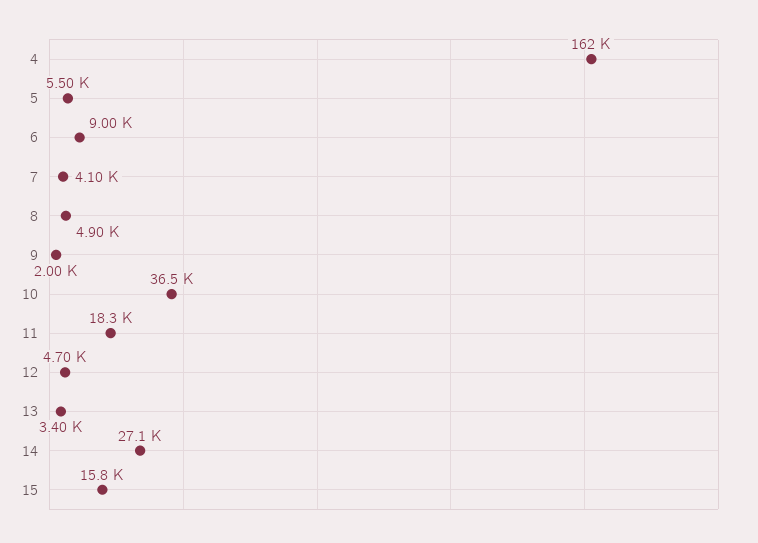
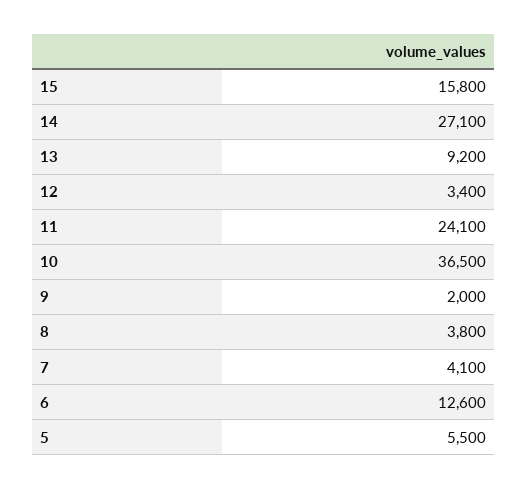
4: 162000 -> none
6: 9000 -> 12600
8: 4900 -> 3800
11: 18300 -> 24100
12: 4700 -> 3400
13: 3400 -> 9200

